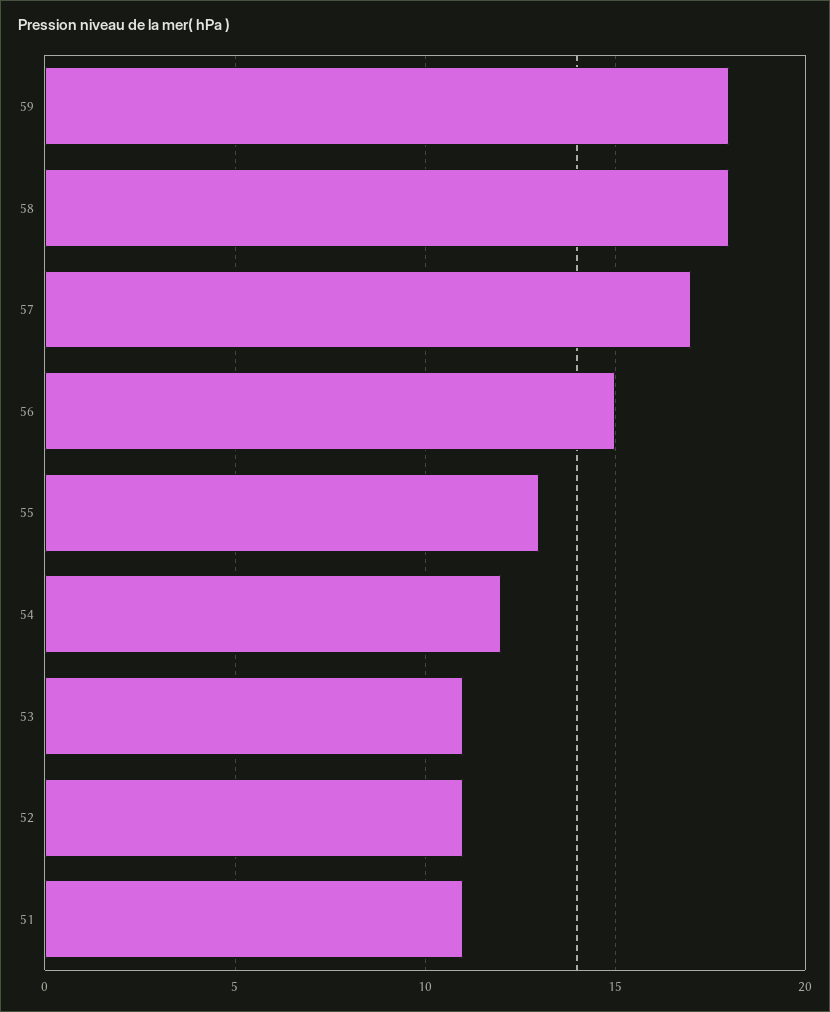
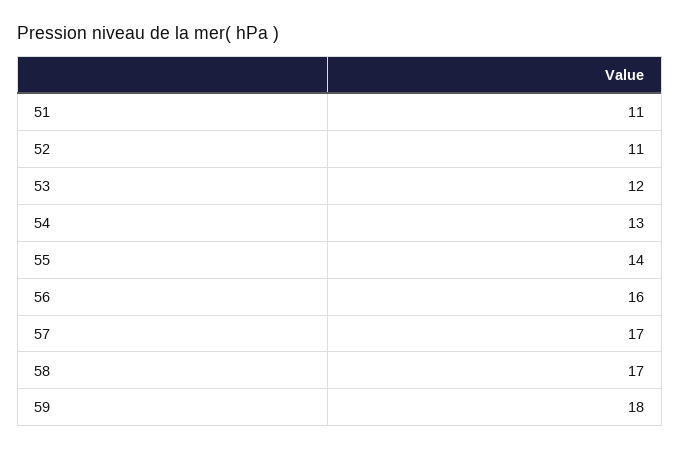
58: 18 -> 17
56: 15 -> 16
55: 13 -> 14
54: 12 -> 13
53: 11 -> 12

